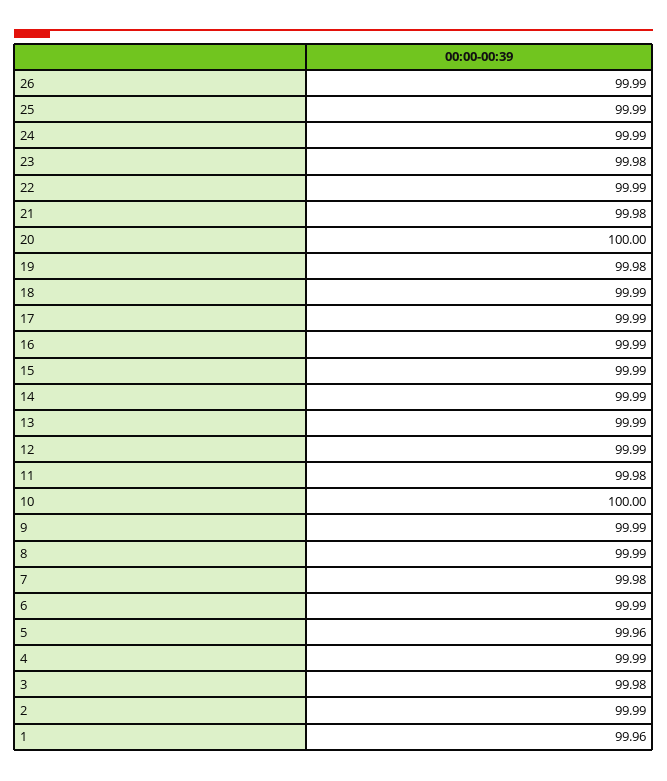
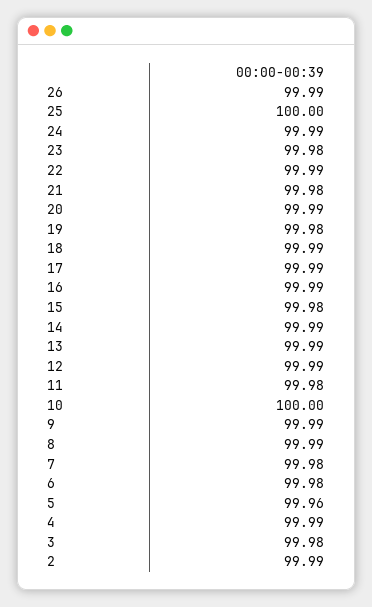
25: 99.99 -> 100
20: 100 -> 99.99
15: 99.99 -> 99.98
6: 99.99 -> 99.98
1: 99.96 -> none

